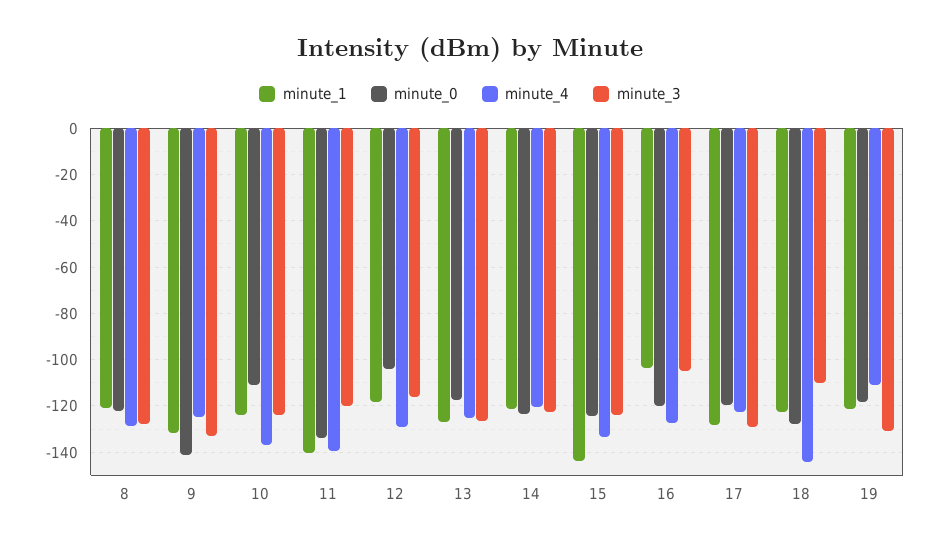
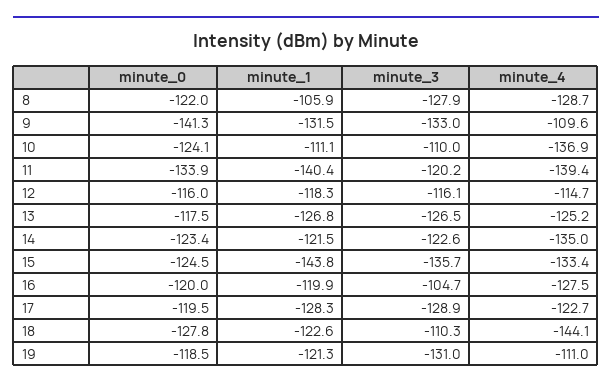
minute_1, 8: -120 -> -105.9
minute_4, 9: -125 -> -109.6
minute_1, 10: -125 -> -111.1
minute_0, 10: -110 -> -124.1
minute_3, 10: -125 -> -110
minute_0, 12: -105 -> -116
minute_4, 12: -130 -> -114.7
minute_4, 14: -120 -> -135
minute_3, 15: -125 -> -135.7
minute_1, 16: -105 -> -119.9

